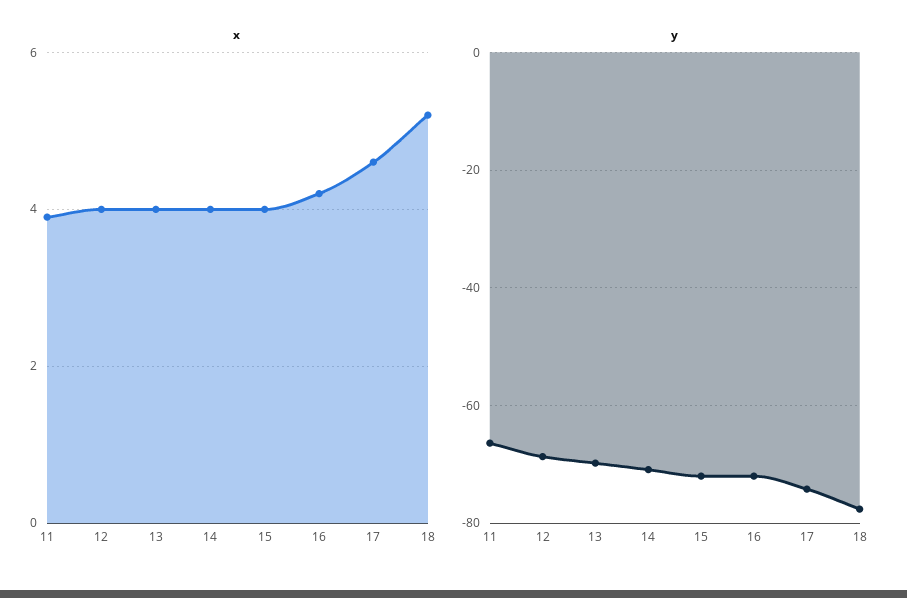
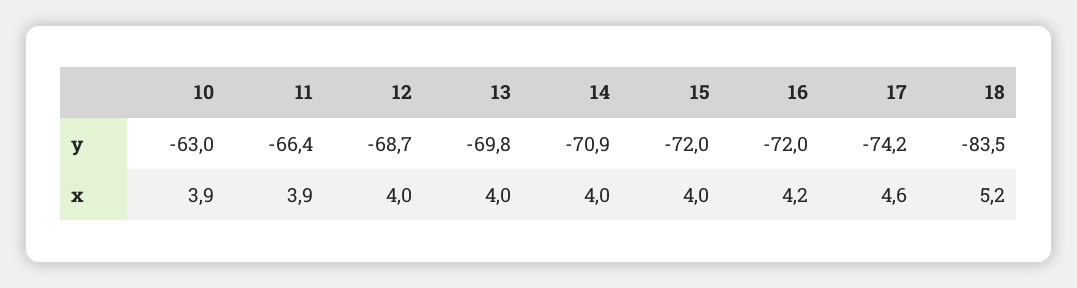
y, 18: -78 -> -83.5
y, 10: none -> -63
x, 10: none -> 3.9

